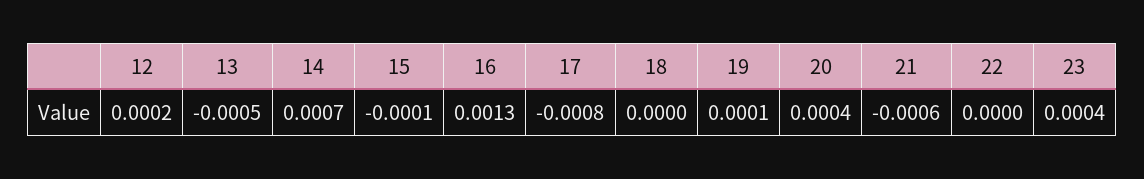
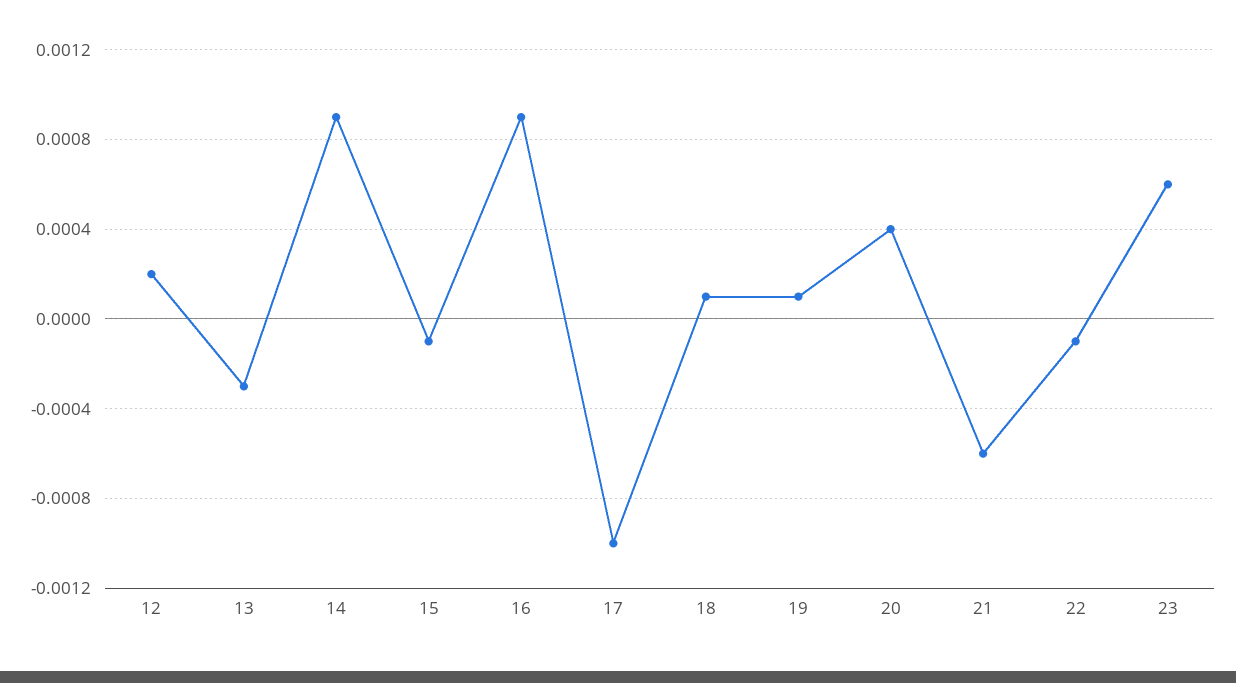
13: -0.0005 -> -0.0003
14: 0.0007 -> 0.0009
16: 0.0013 -> 0.0009
17: -0.0008 -> -0.001
18: 0 -> 0.0001
22: 0 -> -0.0001
23: 0.0004 -> 0.0006

